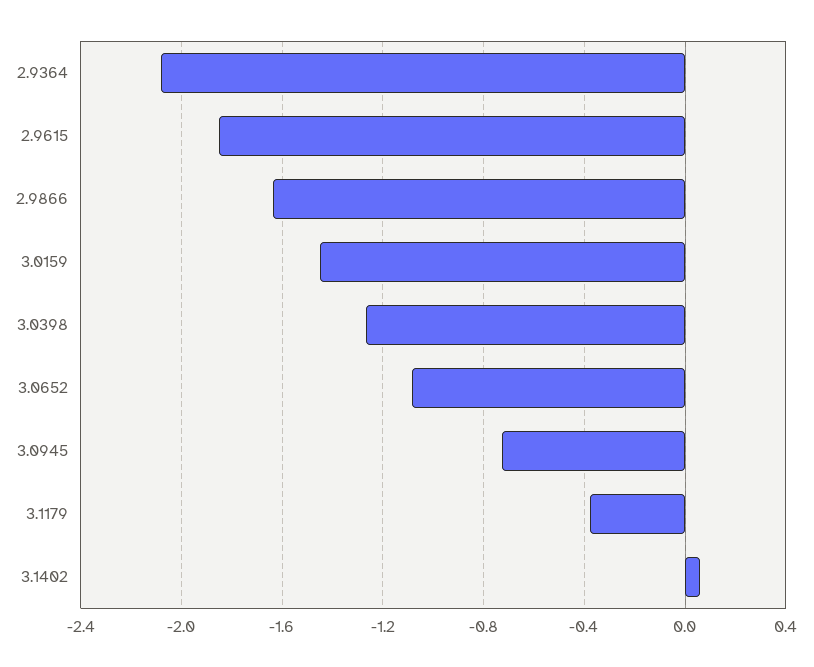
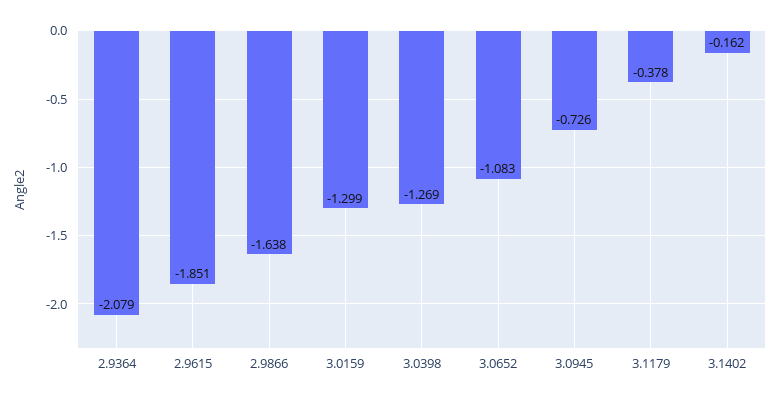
3.0159: -1.45 -> -1.299
3.1402: 0.05 -> -0.162

